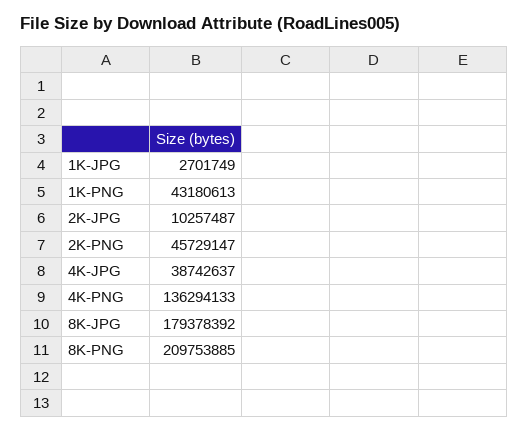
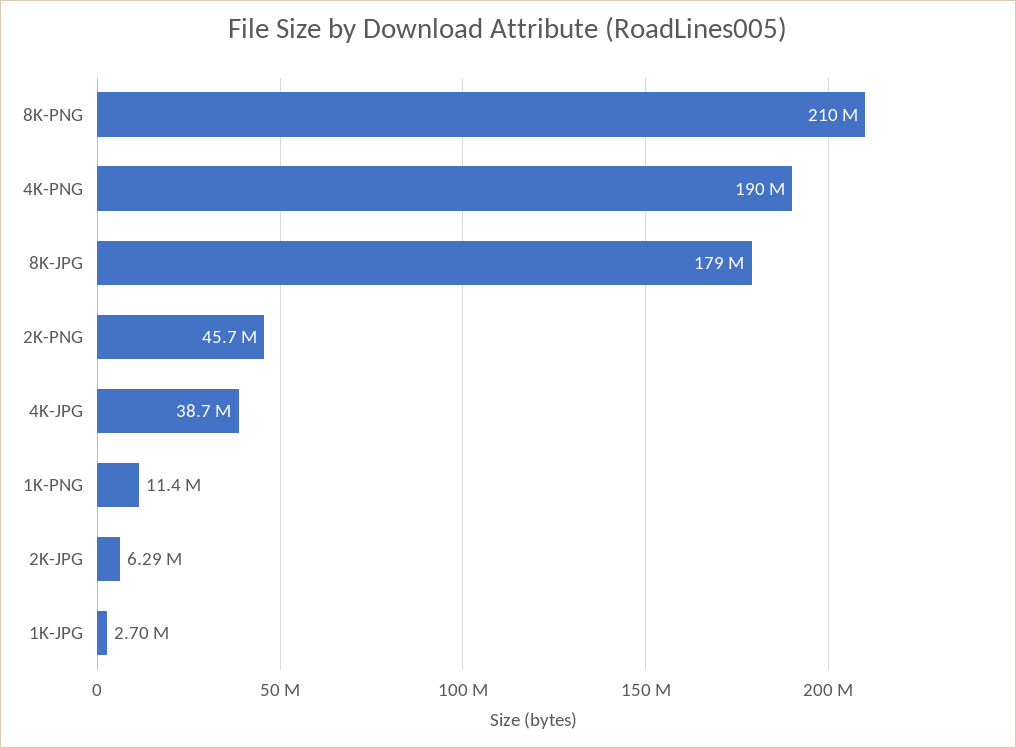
1K-PNG: 43180613 -> 11400000
2K-JPG: 10257487 -> 6290000
4K-PNG: 136294133 -> 190000000

